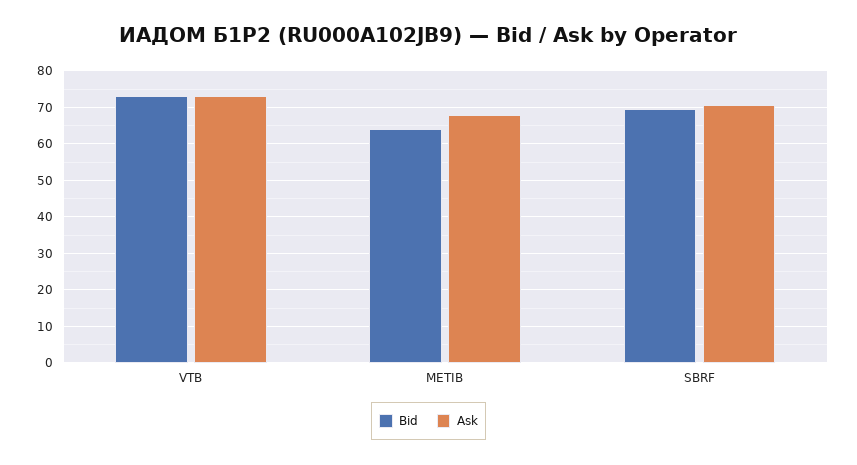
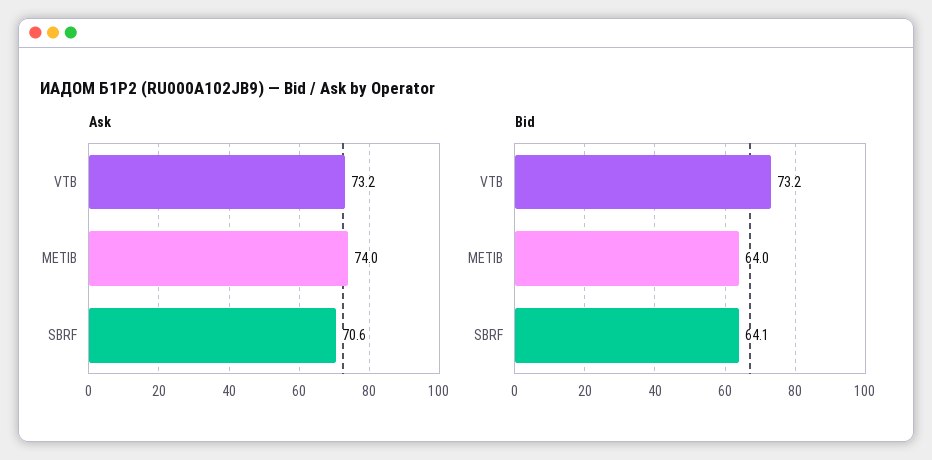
Ask, METIB: 68 -> 74
Bid, SBRF: 70 -> 64.1

